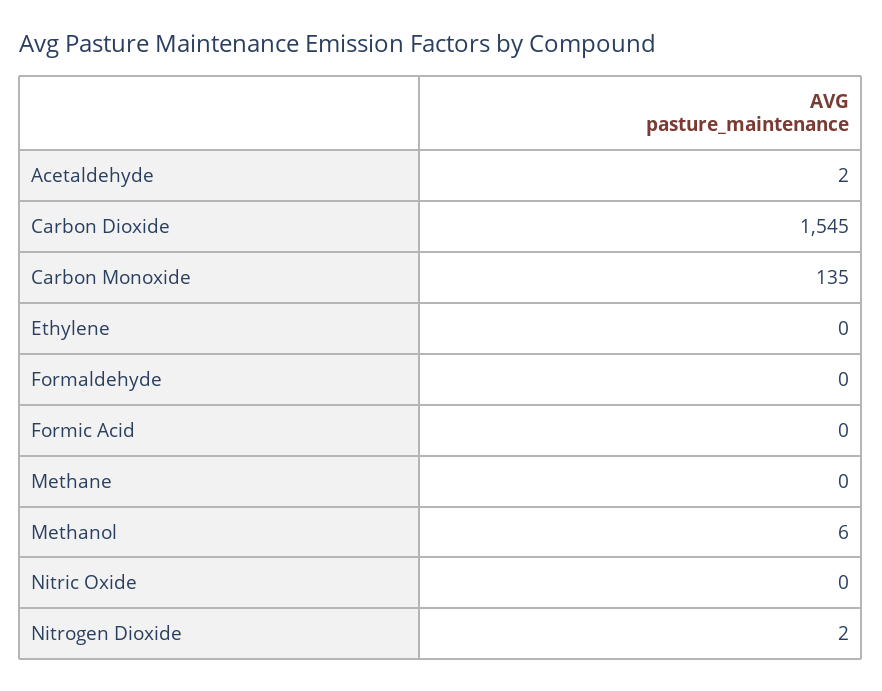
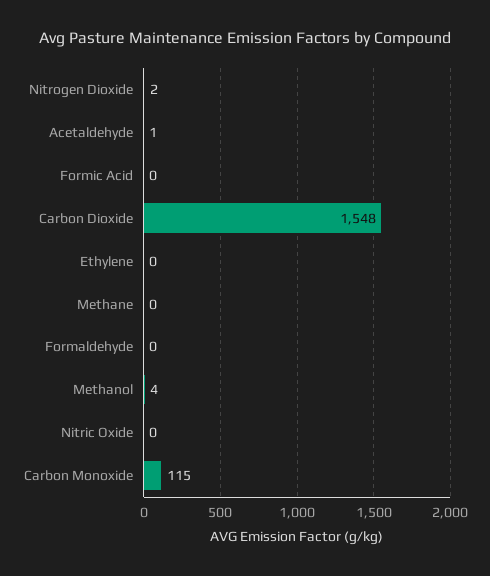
Acetaldehyde: 2 -> 1
Carbon Dioxide: 1545 -> 1548
Carbon Monoxide: 135 -> 115
Methanol: 6 -> 4

